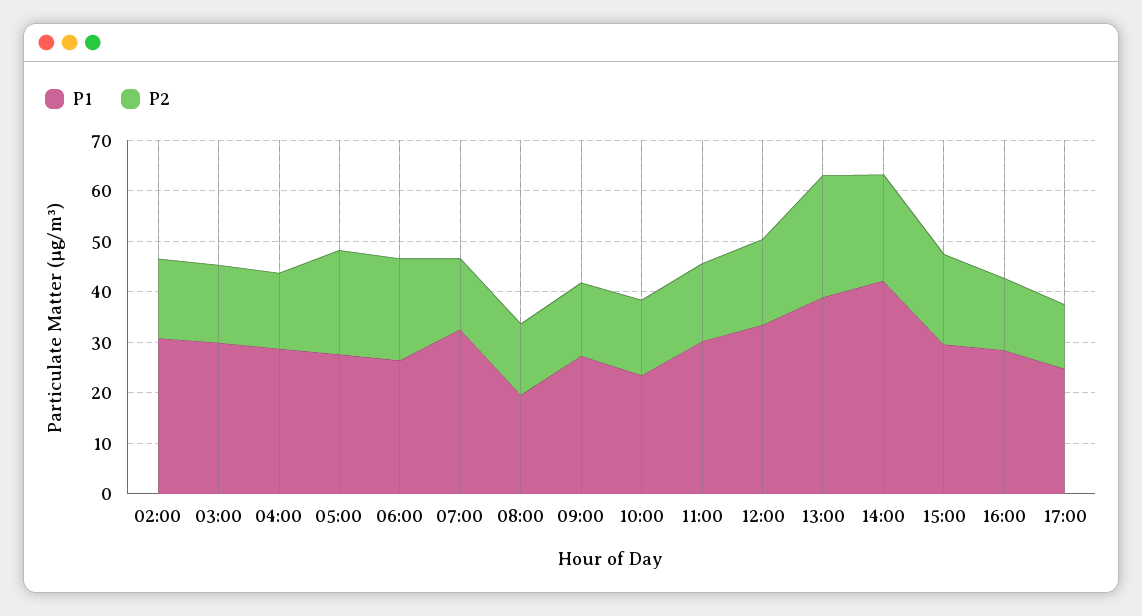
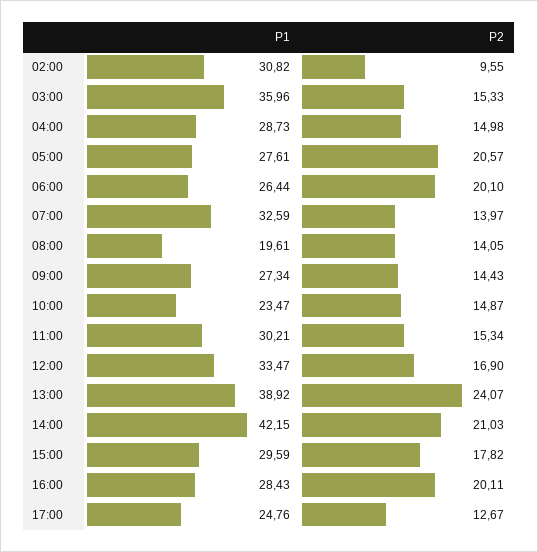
P2, 02:00: 16 -> 9.55
P1, 03:00: 30 -> 35.96
P2, 16:00: 14 -> 20.11

